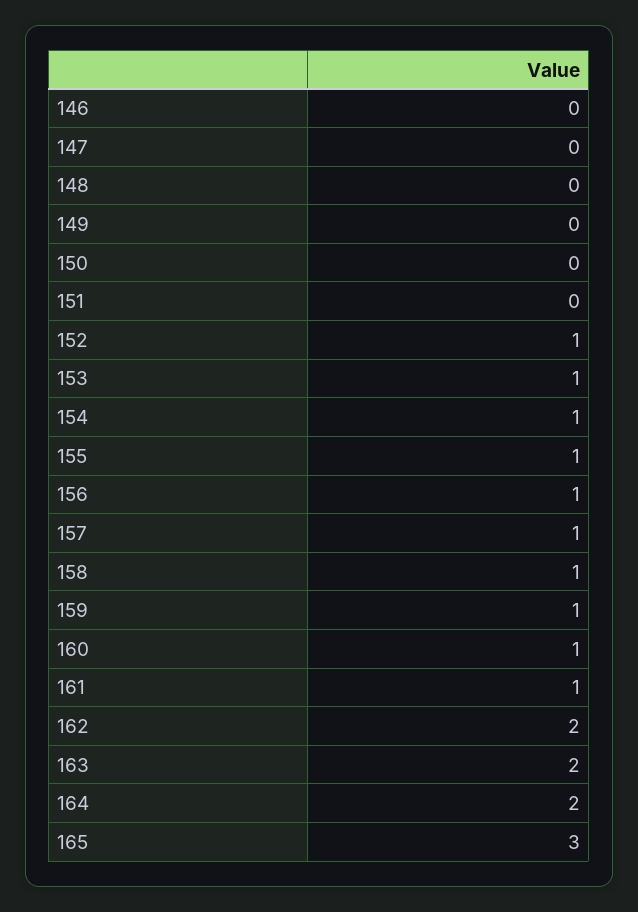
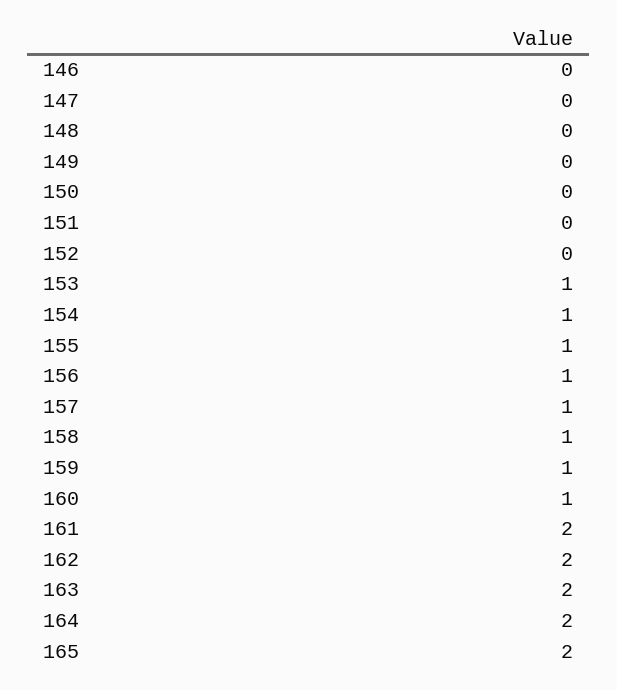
152: 1 -> 0
161: 1 -> 2
165: 3 -> 2

